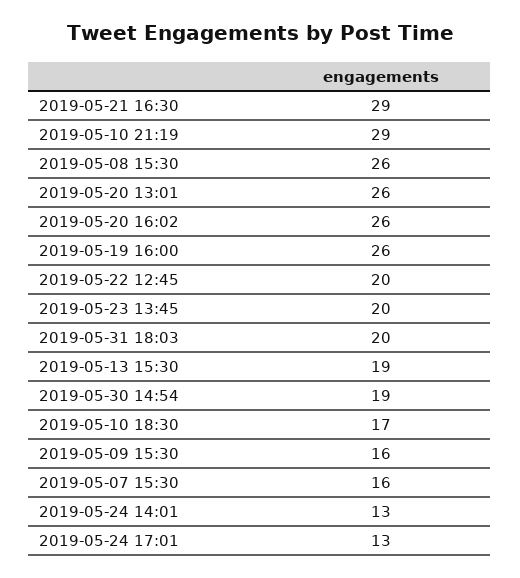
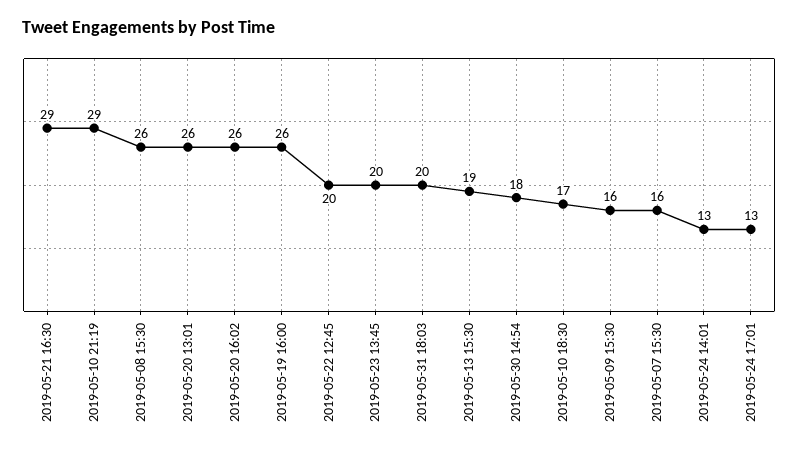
2019-05-30 14:54: 19 -> 18

